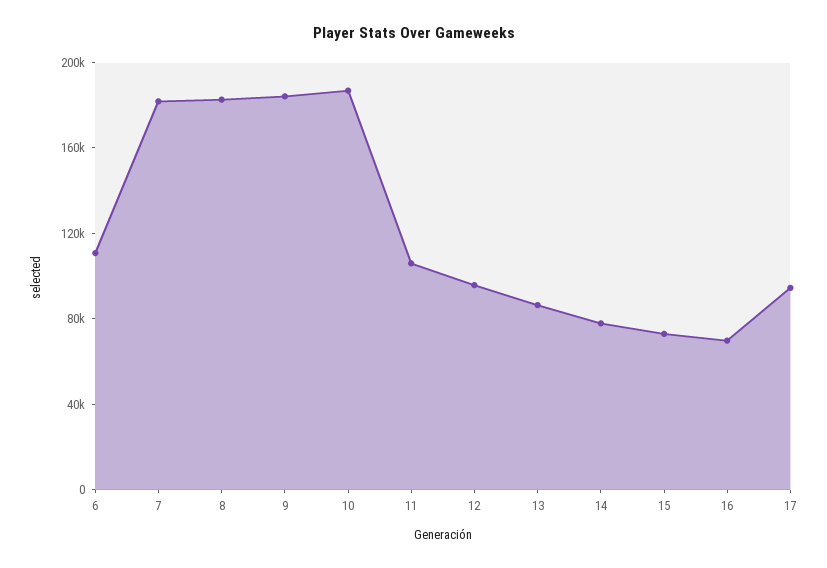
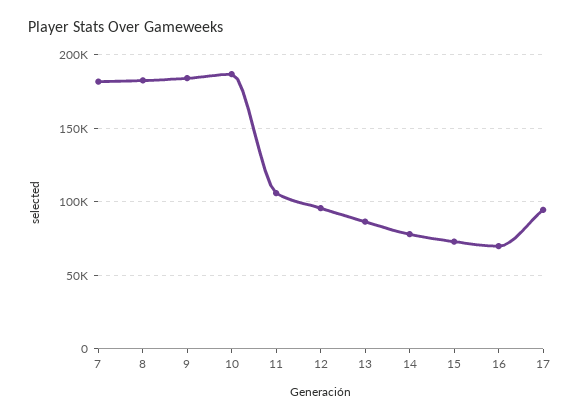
6: 110000 -> none

